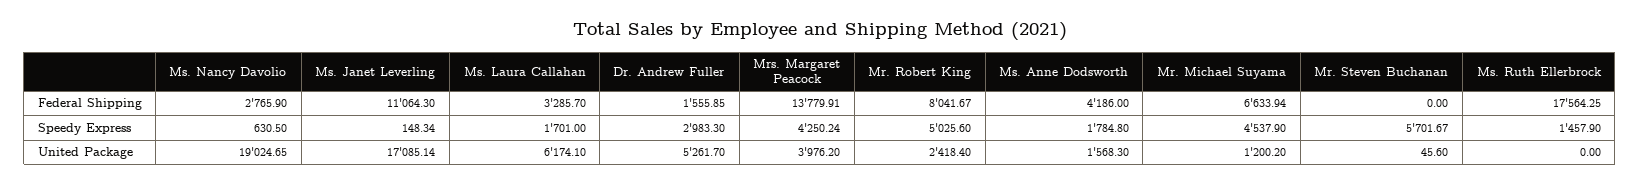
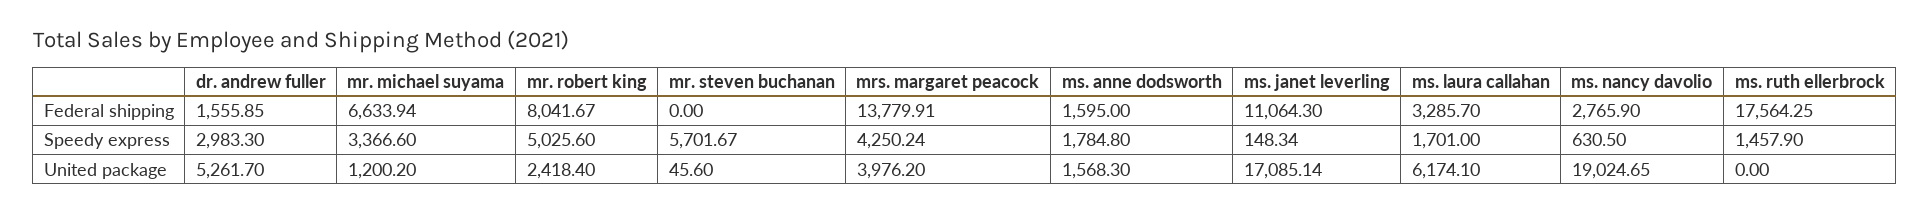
Ms. Anne Dodsworth, Federal Shipping: 4186 -> 1595
Mr. Michael Suyama, Speedy Express: 4537.9 -> 3366.6

